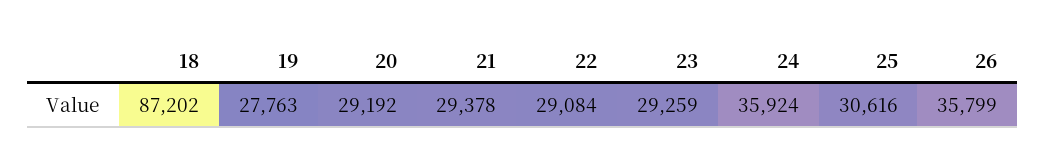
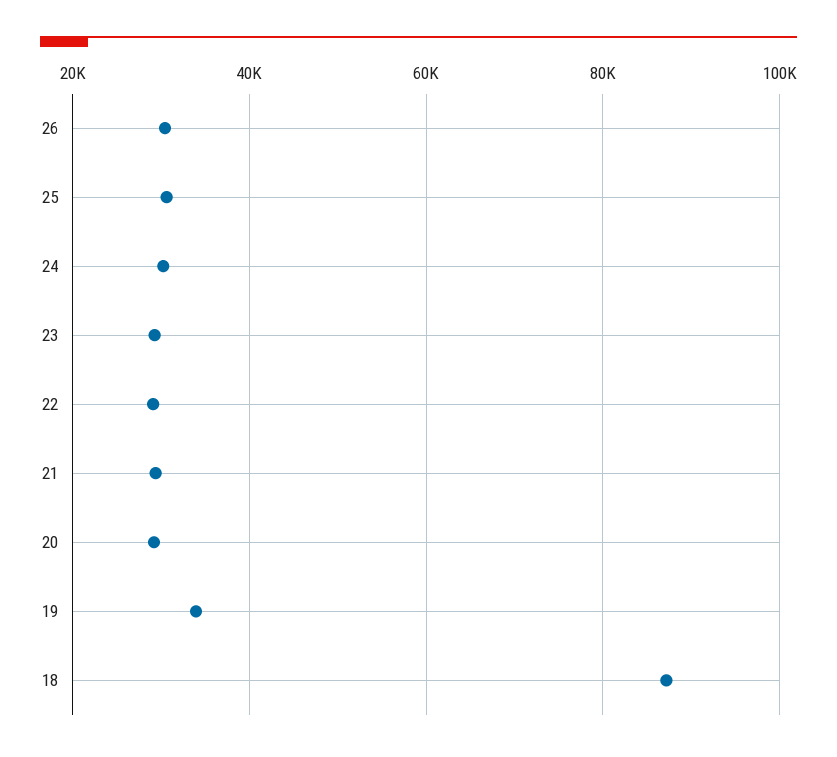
19: 27763 -> 34000
24: 35924 -> 30000
26: 35799 -> 30000

